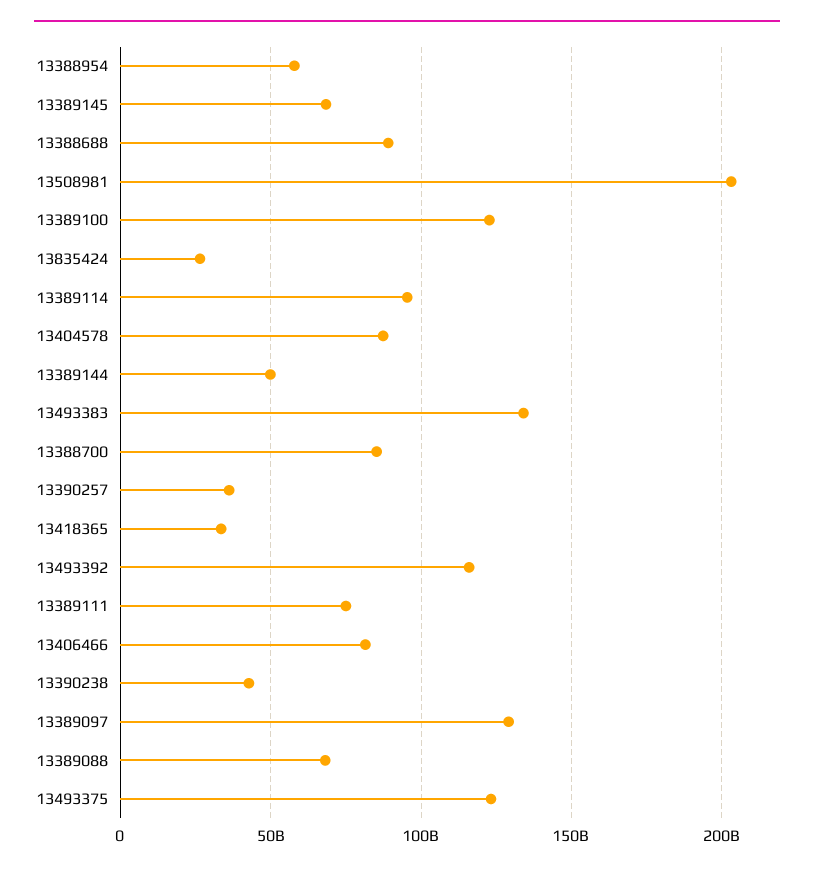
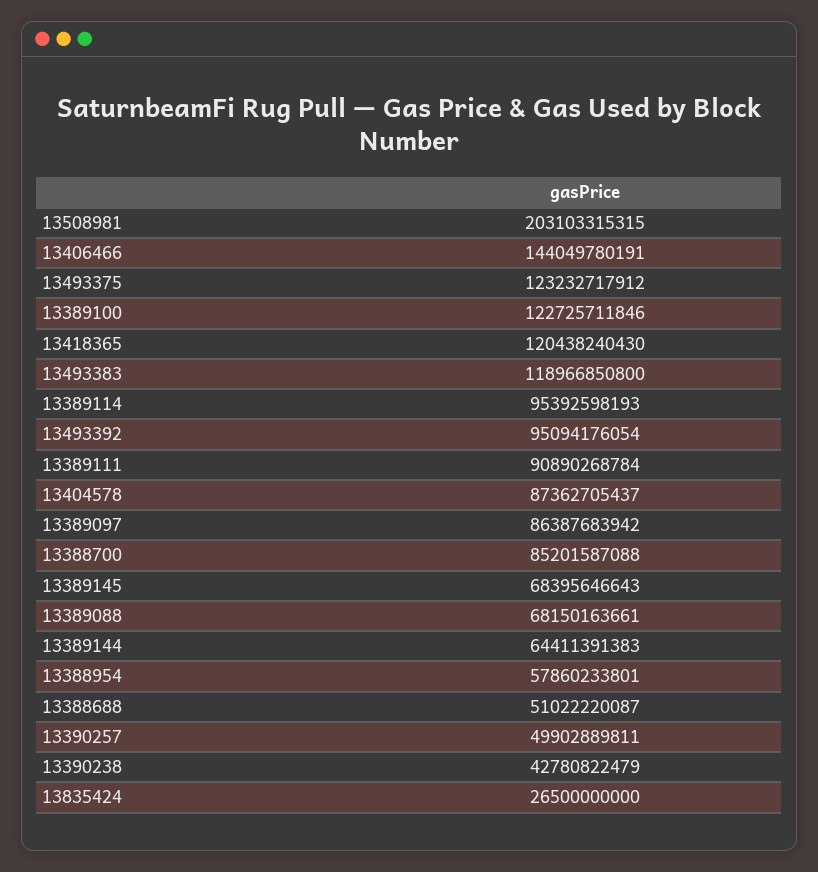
13388688: 90000000000 -> 51022220087
13389144: 50000000000 -> 64411391383
13493383: 135000000000 -> 118966850800
13390257: 35000000000 -> 49902889811
13418365: 35000000000 -> 120438240430
13493392: 115000000000 -> 95094176054
13389111: 75000000000 -> 90890268784
13406466: 80000000000 -> 144049780191
13389097: 130000000000 -> 86387683942

